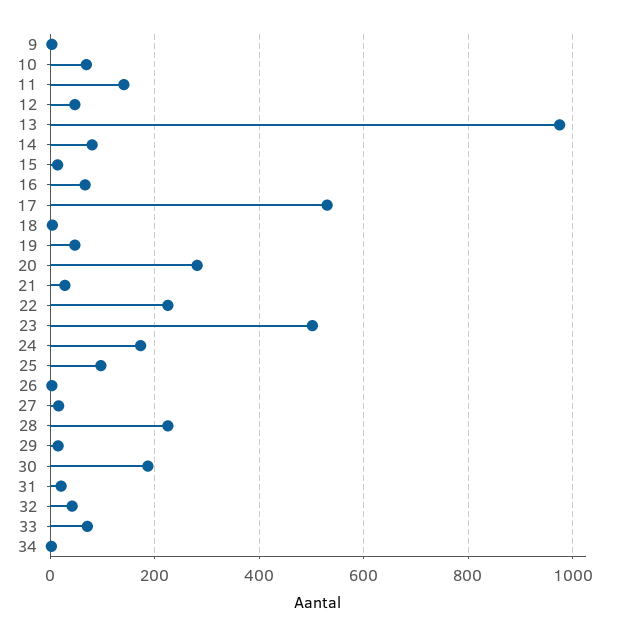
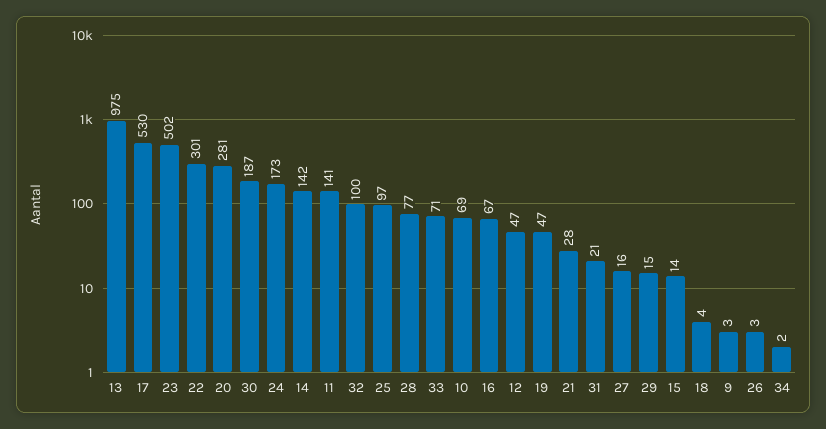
14: 80 -> 142
22: 220 -> 301
28: 220 -> 77
32: 40 -> 100

